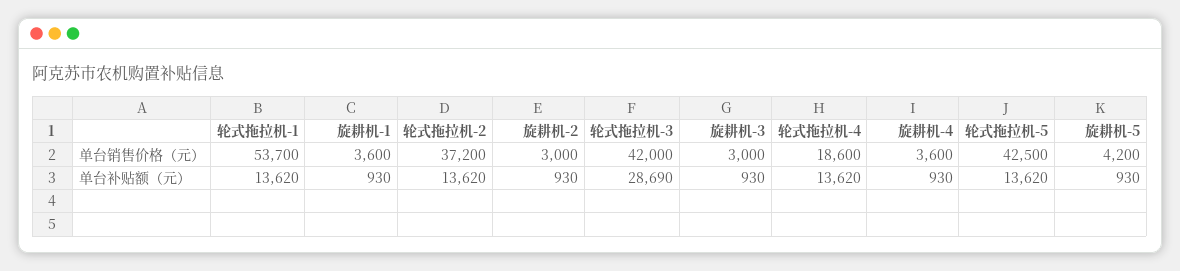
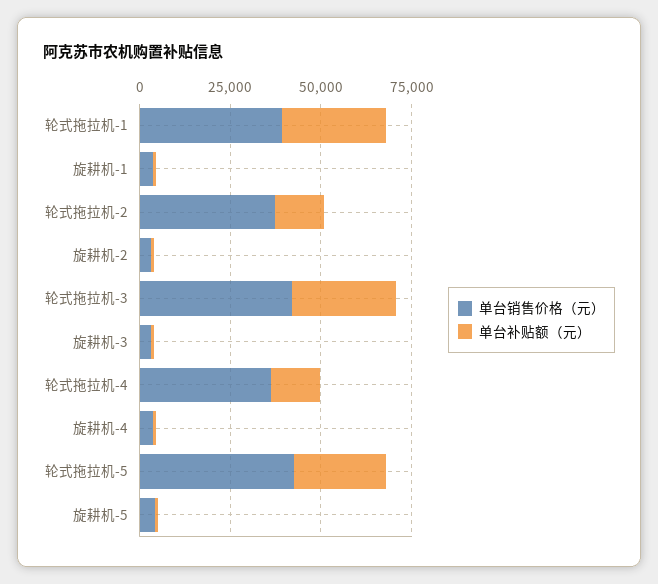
单台销售价格（元）, 轮式拖拉机-1: 53700 -> 40000
单台销售价格（元）, 轮式拖拉机-4: 18600 -> 35000
单台补贴额（元）, 轮式拖拉机-1: 13620 -> 30000
单台补贴额（元）, 轮式拖拉机-5: 13620 -> 25000

